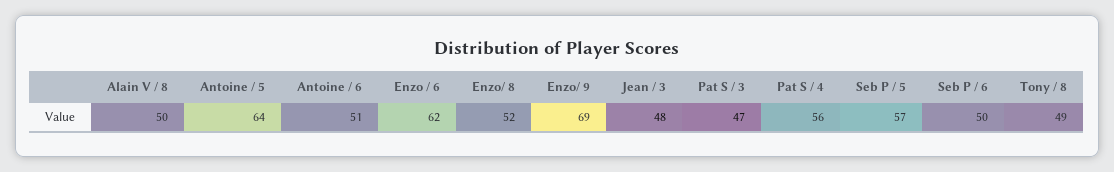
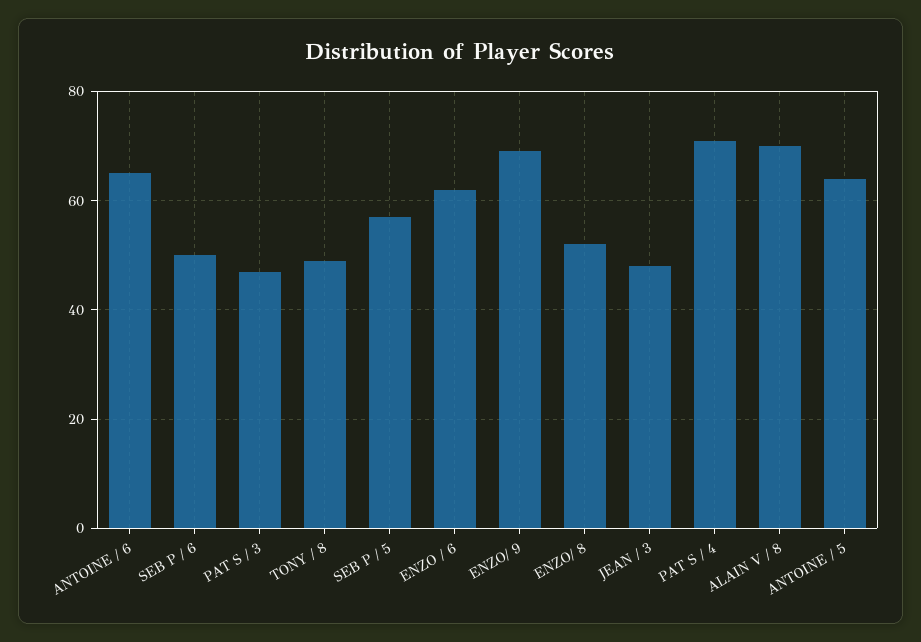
Alain V / 8: 50 -> 70
Antoine / 6: 51 -> 65
Pat S / 4: 56 -> 70

